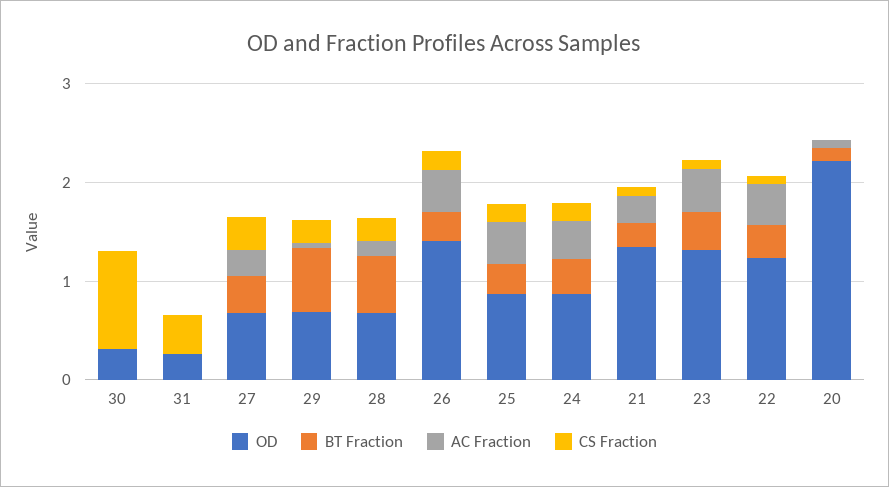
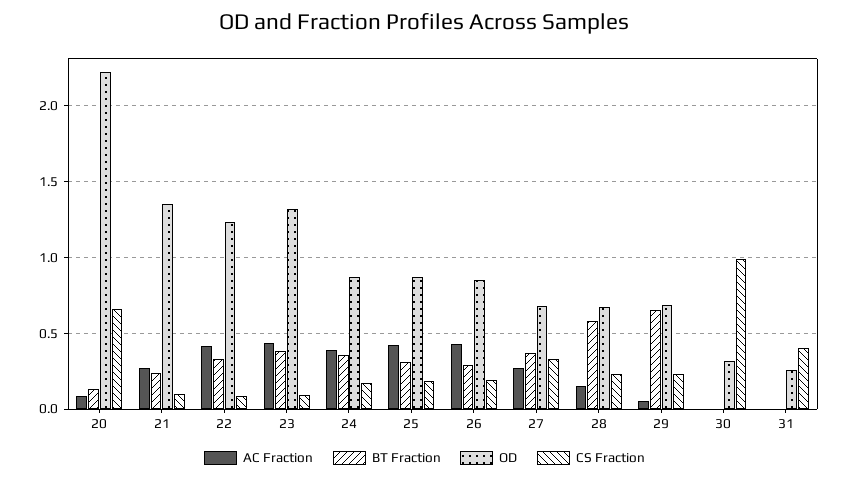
OD, 26: 1.4 -> 0.85
CS Fraction, 20: 0 -> 0.65

